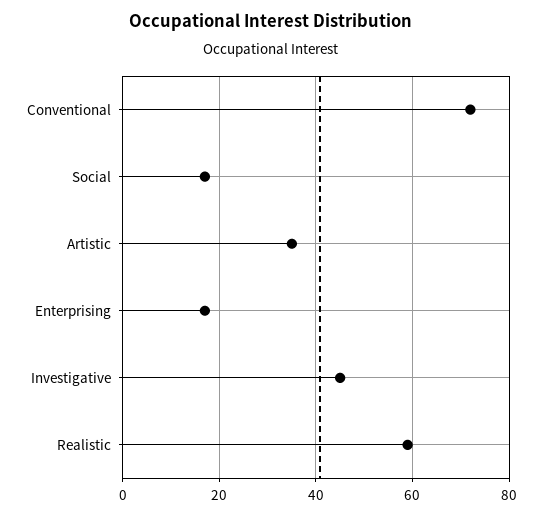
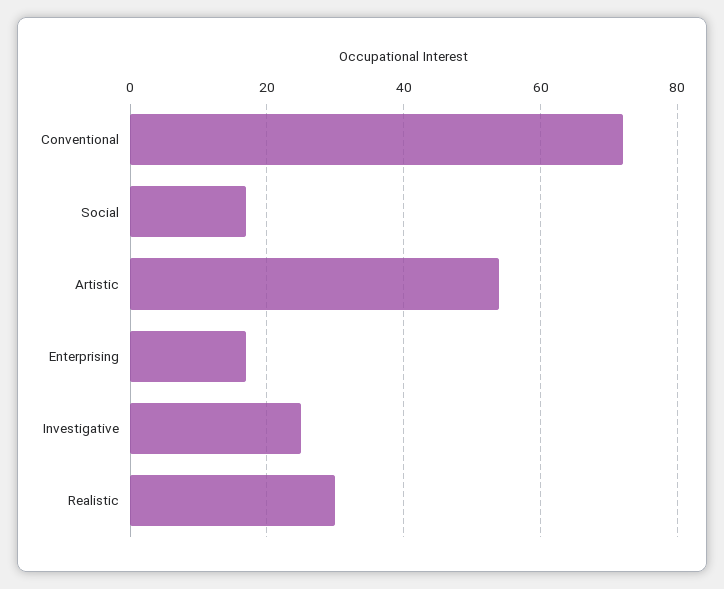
Artistic: 35 -> 55
Investigative: 45 -> 25
Realistic: 60 -> 30

